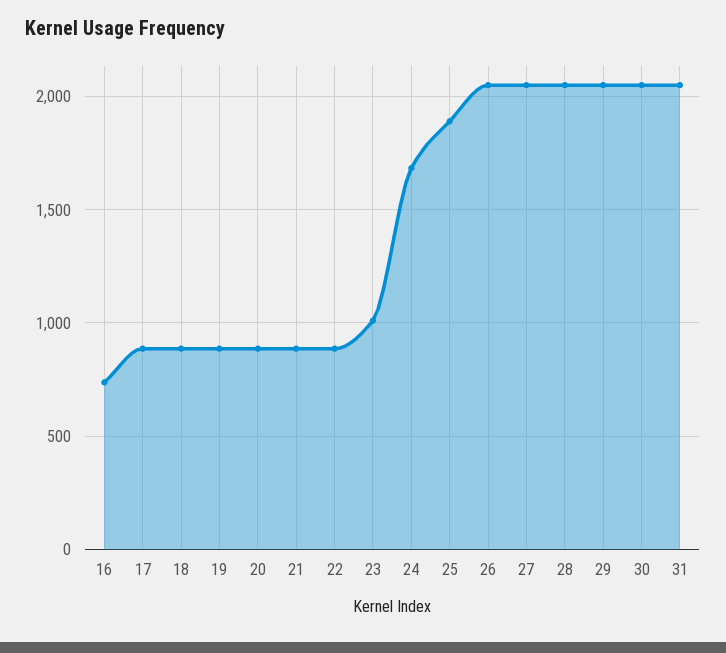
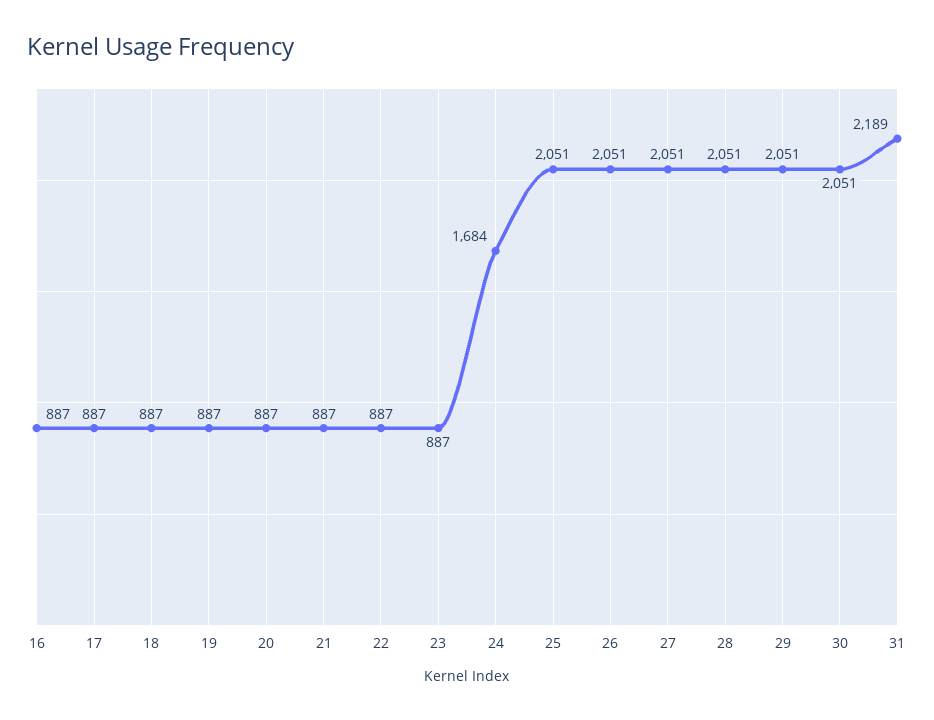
16: 750 -> 887
23: 1000 -> 887
25: 1900 -> 2051
31: 2050 -> 2189

